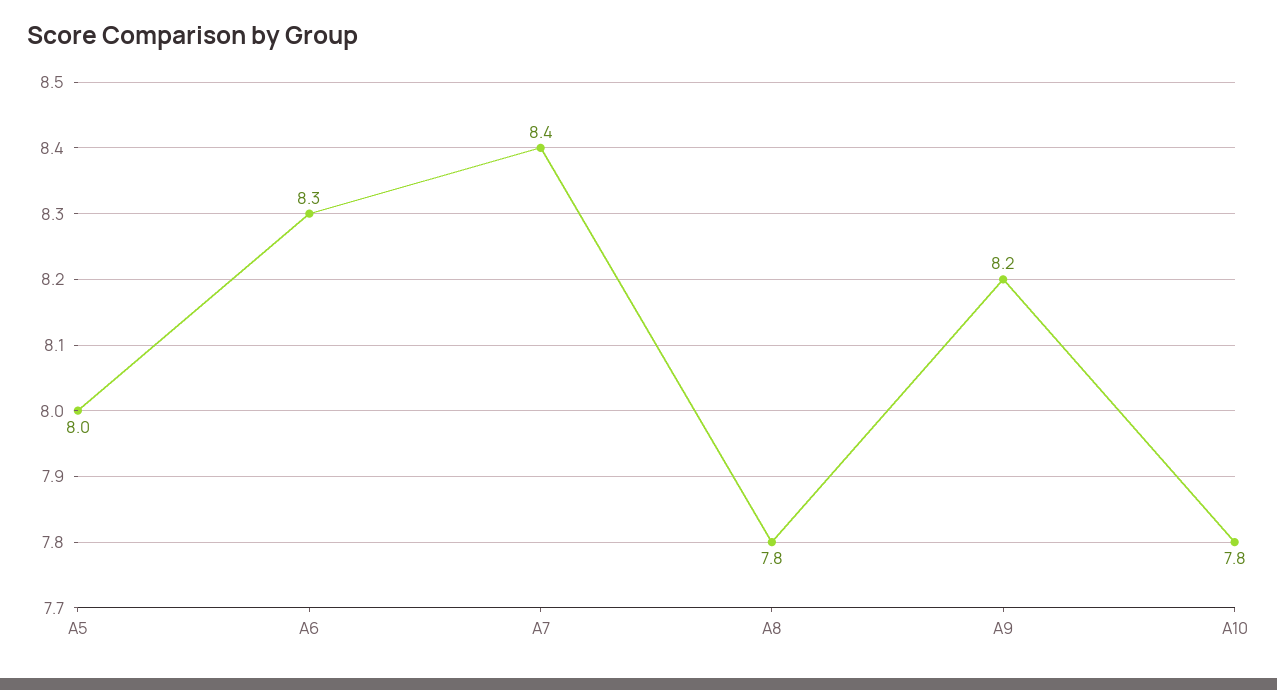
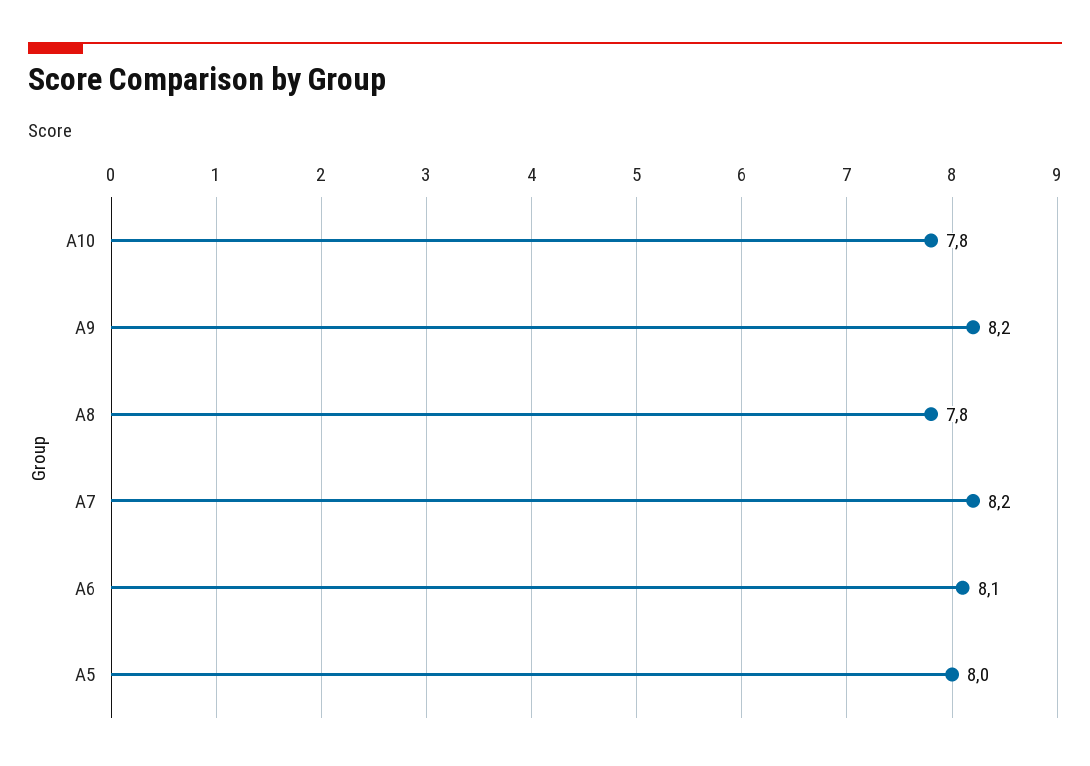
A6: 8.3 -> 8.1
A7: 8.4 -> 8.2

